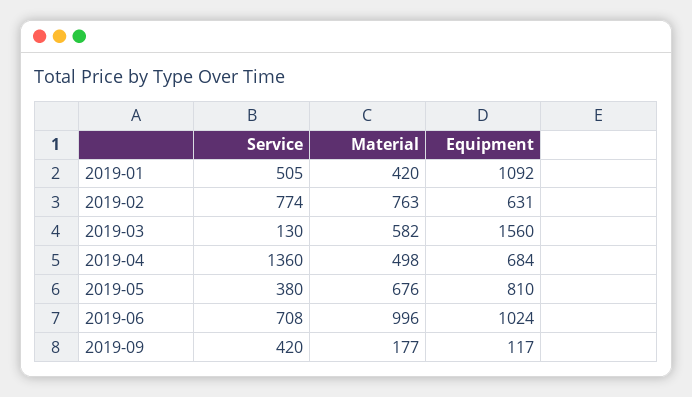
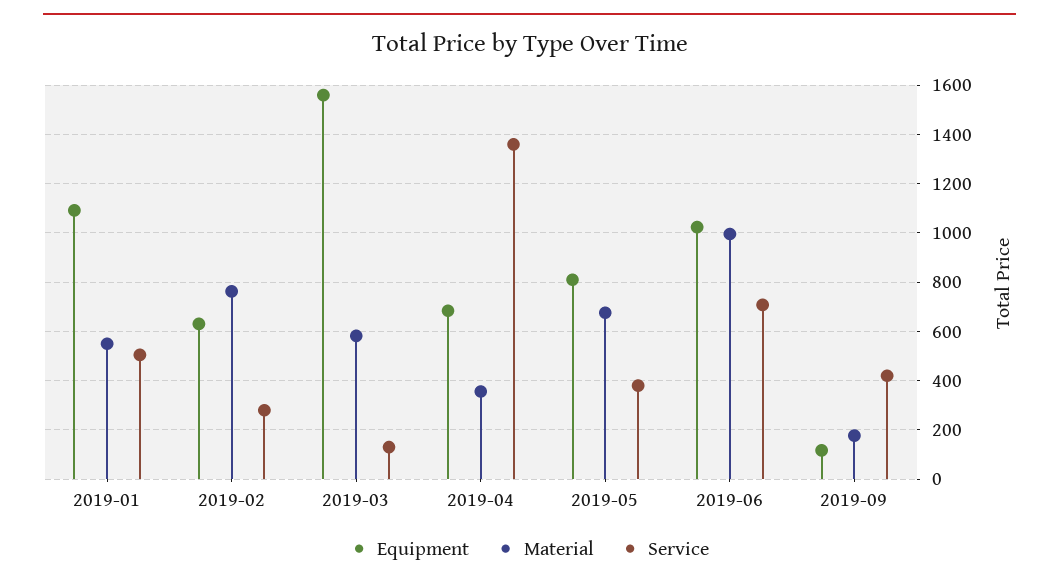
Material, 2019-01: 420 -> 550
Service, 2019-02: 774 -> 275
Material, 2019-04: 498 -> 350

